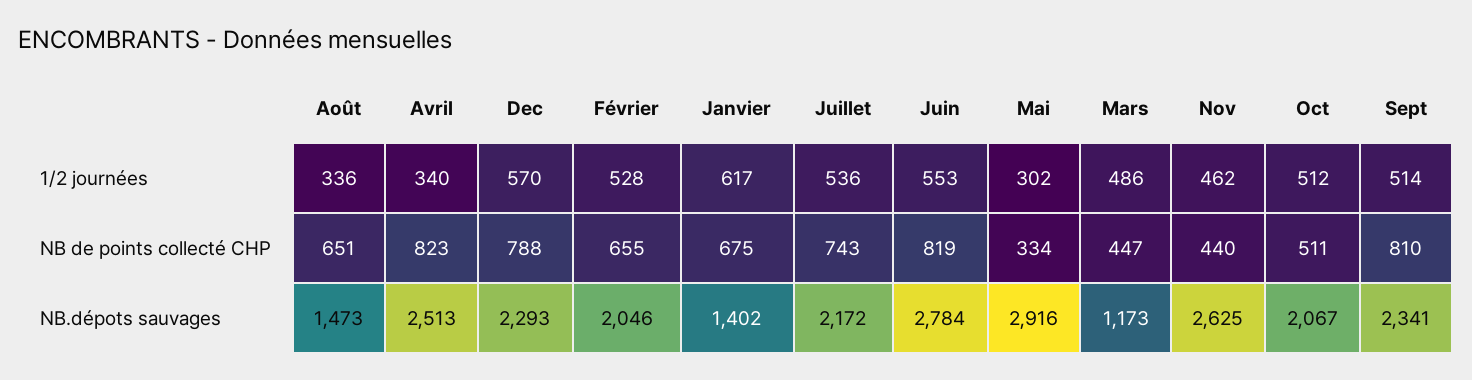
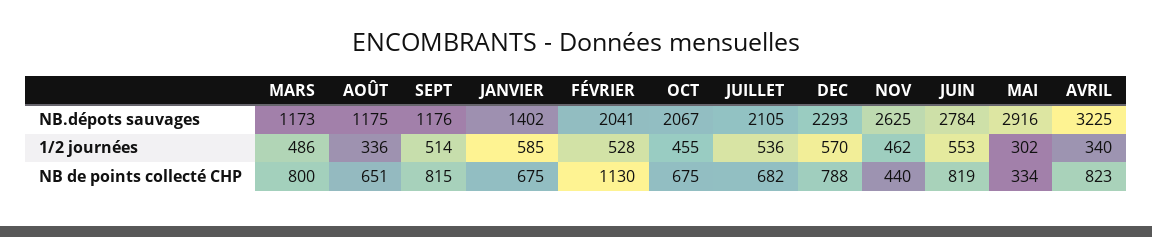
Janvier, 1/2 journées: 617 -> 585
Oct, 1/2 journées: 512 -> 455
Février, NB de points collecté CHP: 655 -> 1130
Juillet, NB de points collecté CHP: 743 -> 682
Mars, NB de points collecté CHP: 447 -> 800
Oct, NB de points collecté CHP: 511 -> 675
Sept, NB de points collecté CHP: 810 -> 815
Août, NB.dépots sauvages: 1473 -> 1175
Avril, NB.dépots sauvages: 2513 -> 3225
Février, NB.dépots sauvages: 2046 -> 2041
Juillet, NB.dépots sauvages: 2172 -> 2105
Sept, NB.dépots sauvages: 2341 -> 1176

